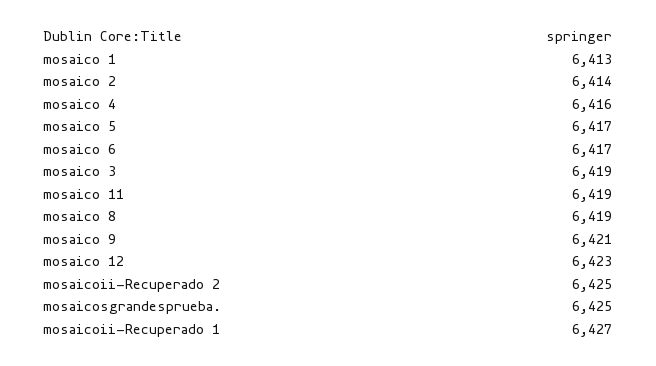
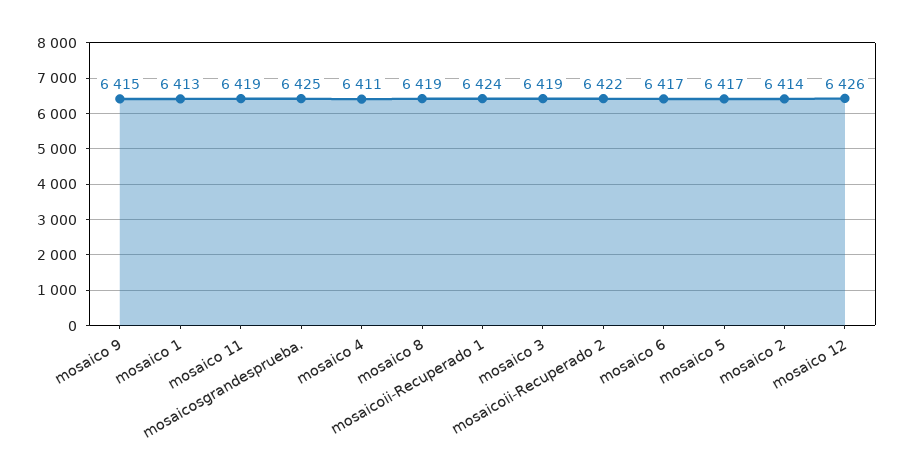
mosaico 4: 6416 -> 6411
mosaico 9: 6421 -> 6415
mosaico 12: 6423 -> 6426
mosaicoii-Recuperado 2: 6425 -> 6422
mosaicoii-Recuperado 1: 6427 -> 6424

